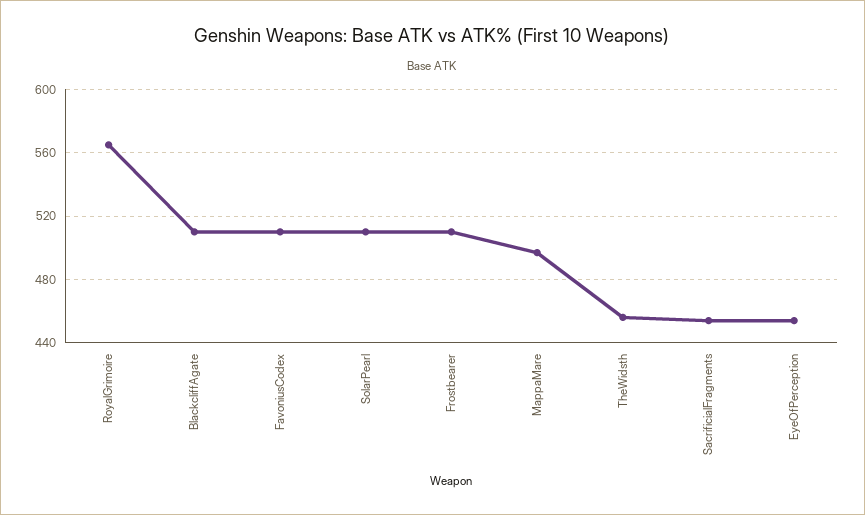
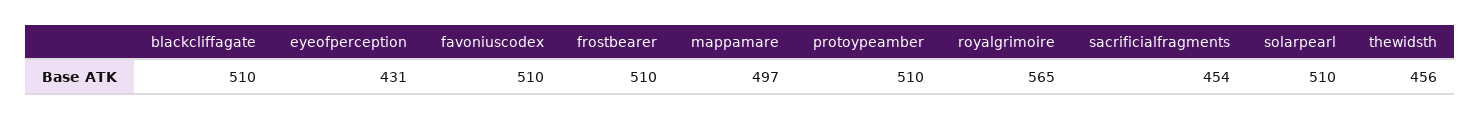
EyeOfPerception: 455 -> 431
protoypeamber: none -> 510

